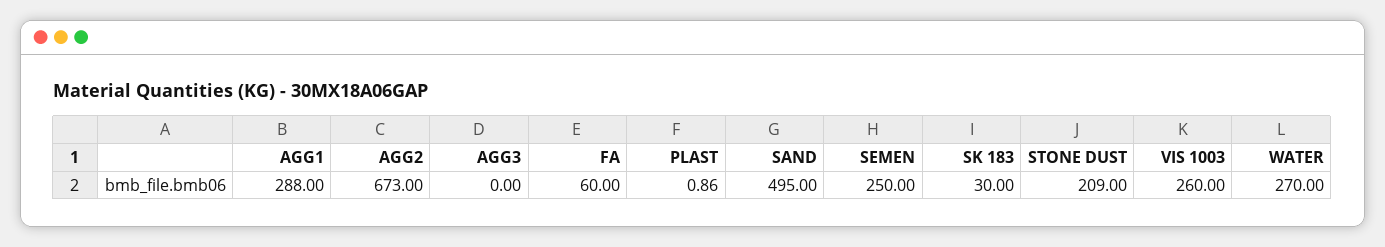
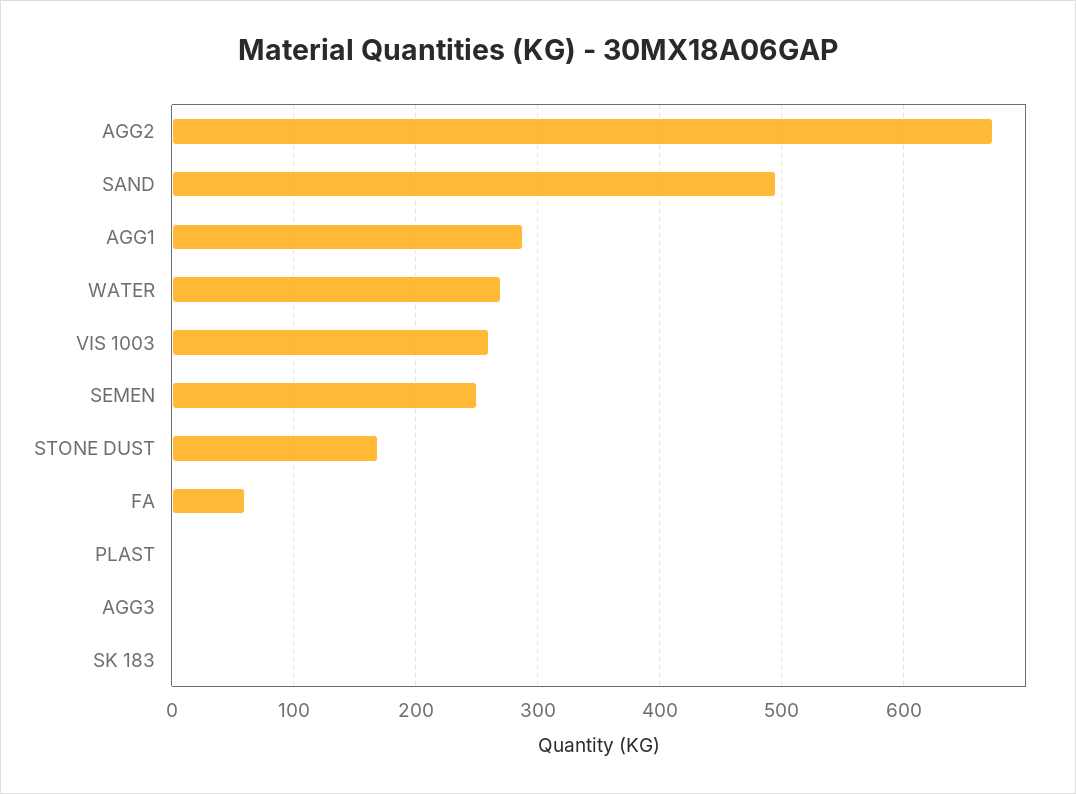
SK 183: 30 -> 0
STONE DUST: 209 -> 170

